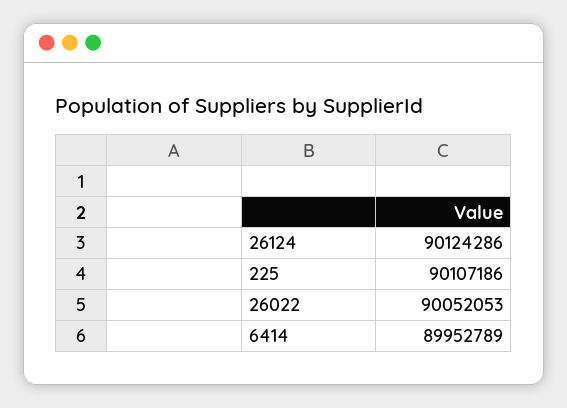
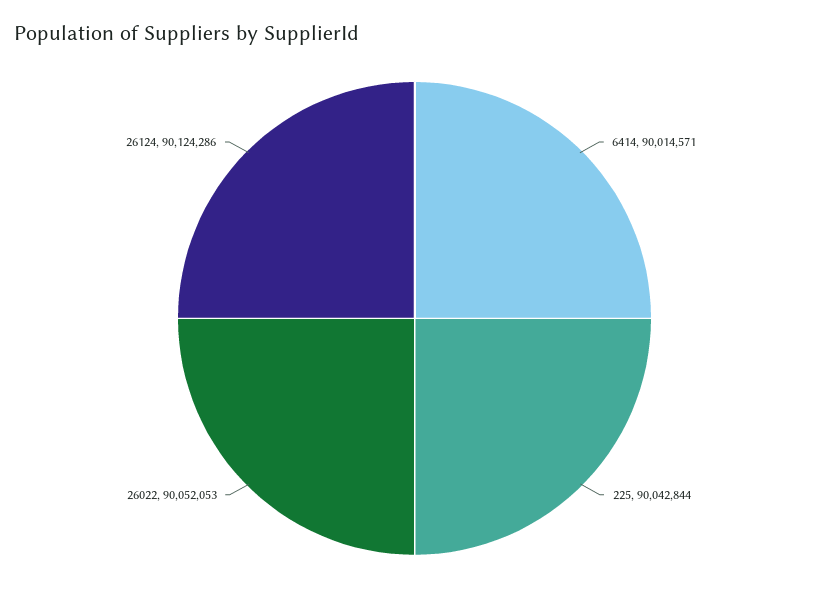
225: 90107186 -> 90042844
6414: 89952789 -> 90014571

